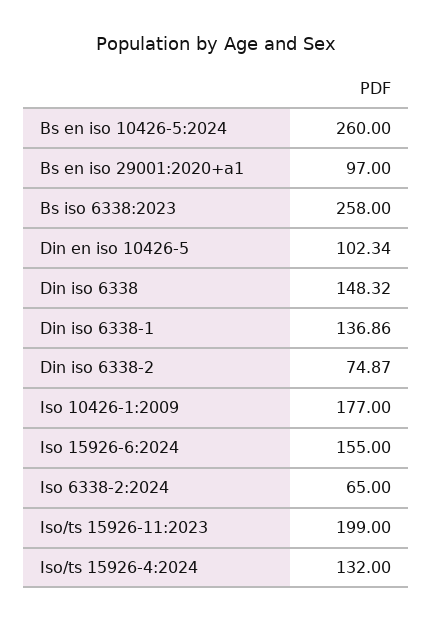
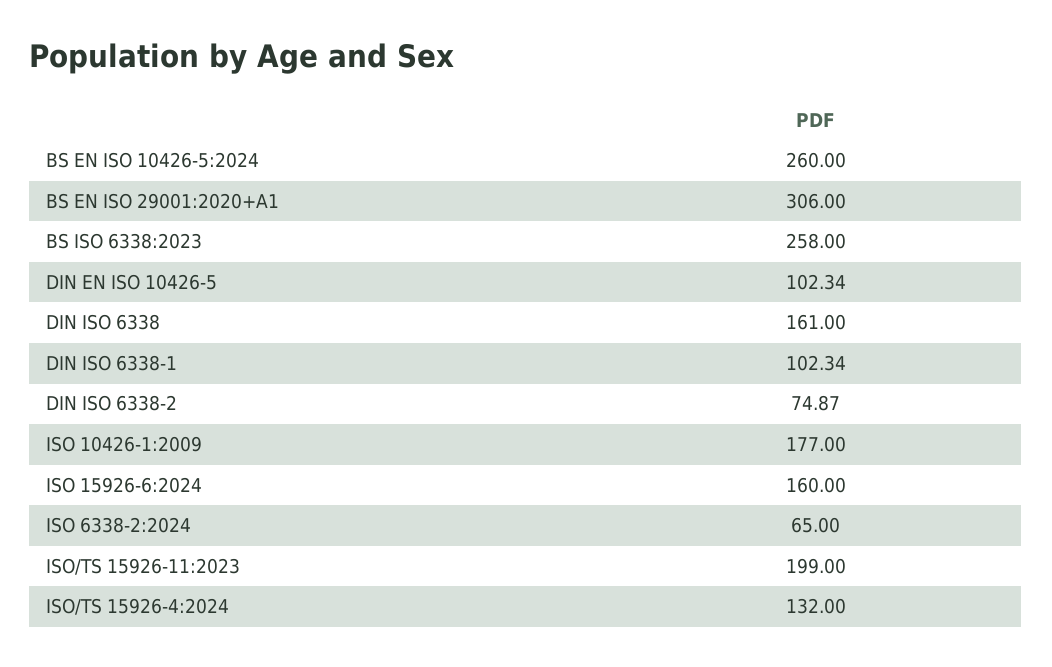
Bs en iso 29001:2020+a1: 97 -> 306
Din iso 6338: 148.32 -> 161
Din iso 6338-1: 136.86 -> 102.34
Iso 15926-6:2024: 155 -> 160

